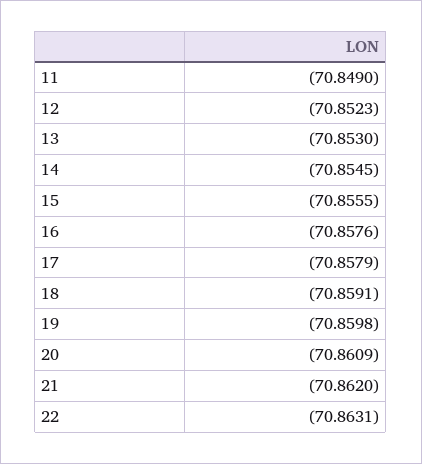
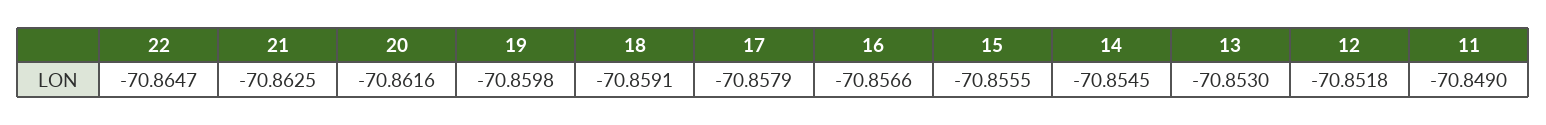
12: -70.8523 -> -70.8518
16: -70.8576 -> -70.8566
20: -70.8609 -> -70.8616
21: -70.862 -> -70.8625
22: -70.8631 -> -70.8647

